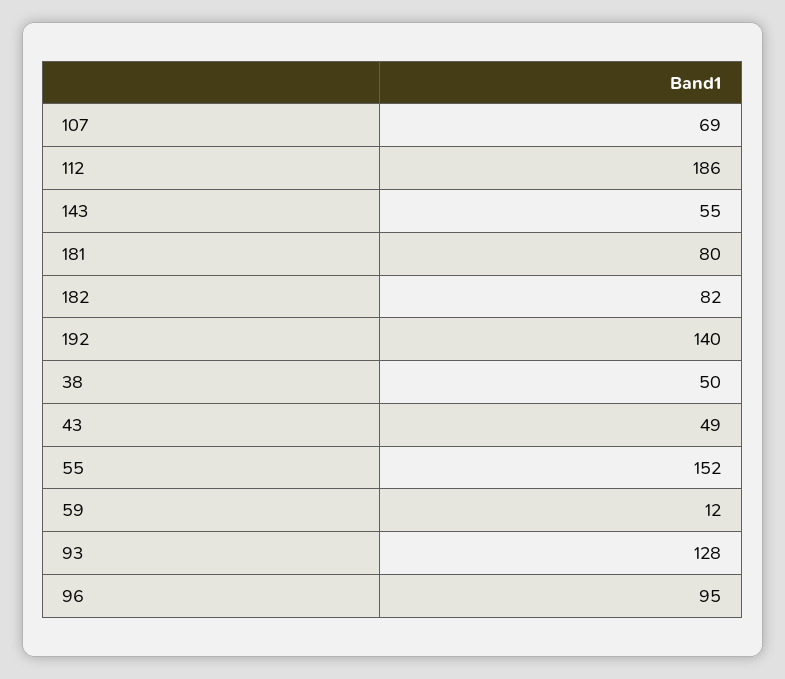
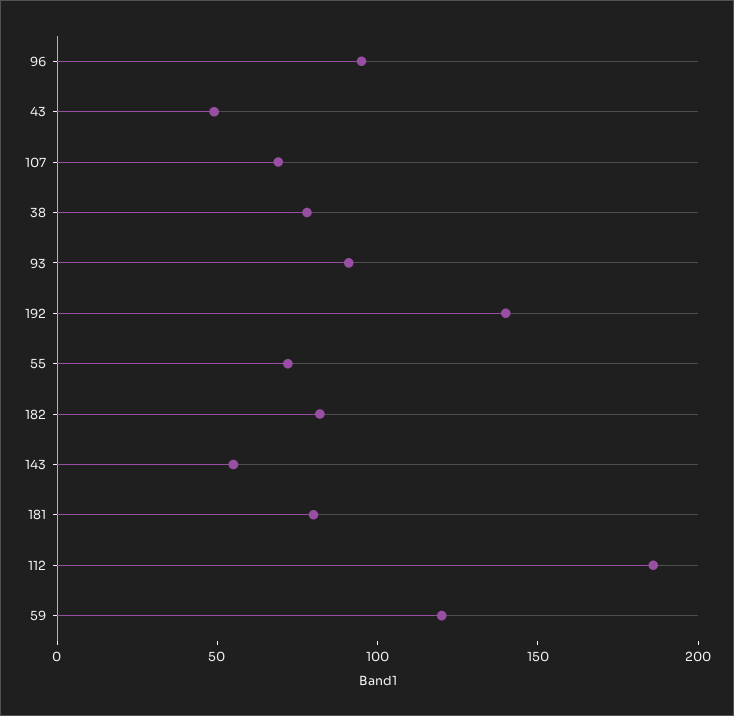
38: 50 -> 80
55: 152 -> 70
59: 12 -> 120
93: 128 -> 90

